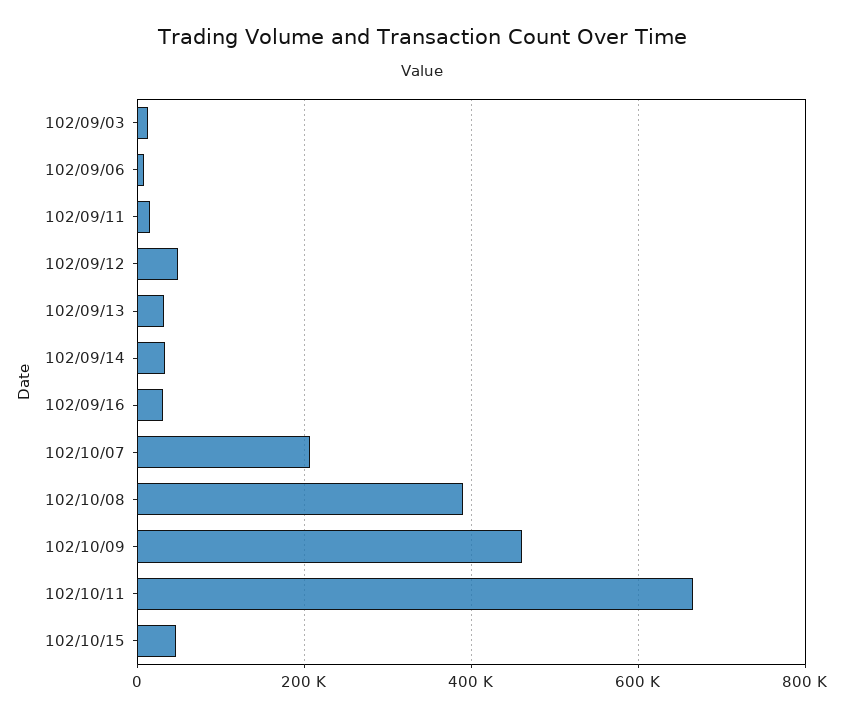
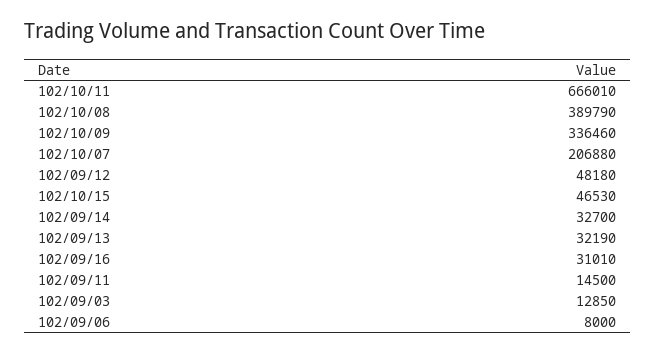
102/10/09: 460000 -> 336460

